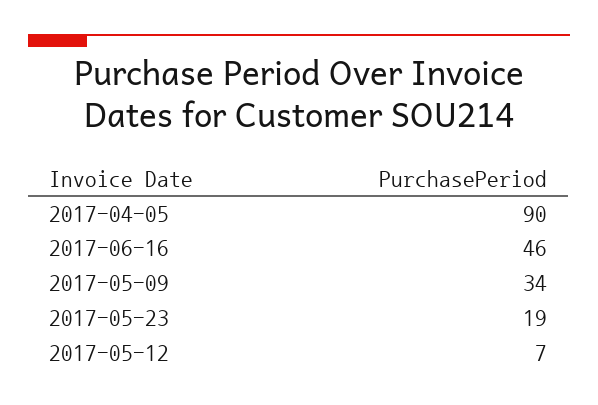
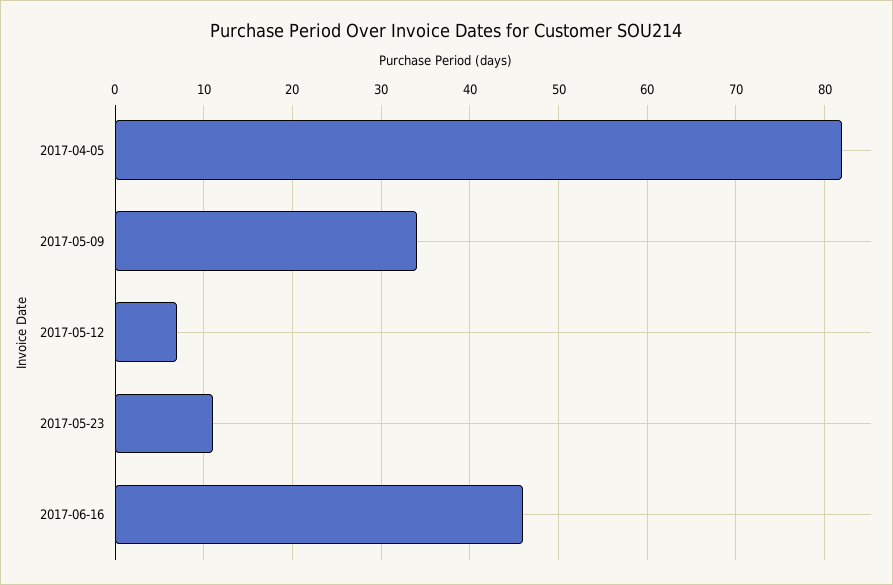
2017-04-05: 90 -> 82
2017-05-23: 19 -> 11

